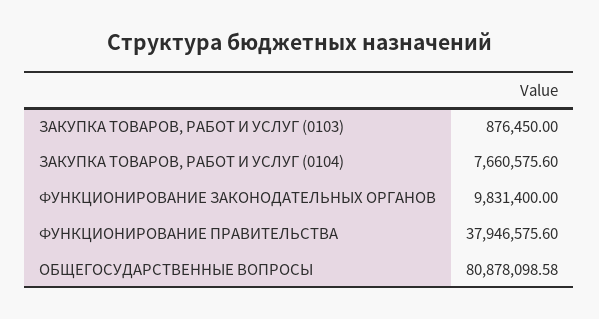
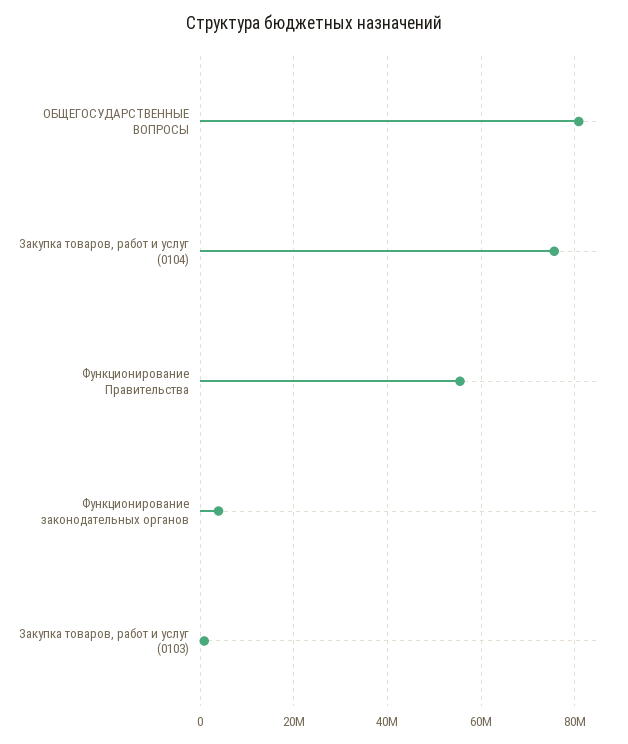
ЗАКУПКА ТОВАРОВ, РАБОТ И УСЛУГ (0104): 7660575.6 -> 76000000
ФУНКЦИОНИРОВАНИЕ ЗАКОНОДАТЕЛЬНЫХ ОРГАНОВ: 9831400 -> 4000000
ФУНКЦИОНИРОВАНИЕ ПРАВИТЕЛЬСТВА: 37946575.6 -> 56000000

